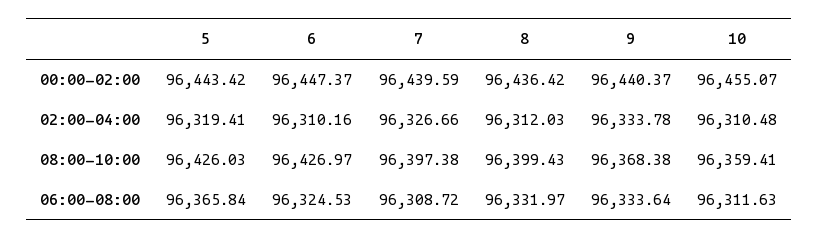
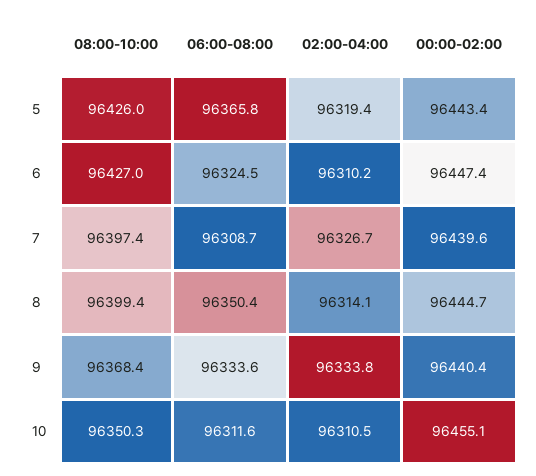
8, 00:00-02:00: 96436.42 -> 96444.7
8, 02:00-04:00: 96312.03 -> 96314.1
10, 08:00-10:00: 96359.41 -> 96350.3
8, 06:00-08:00: 96331.97 -> 96350.4

